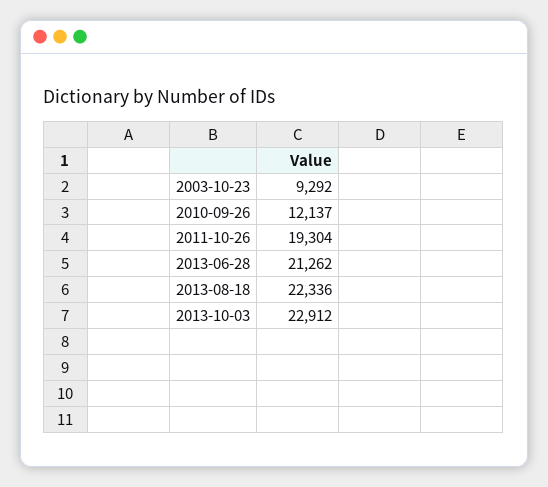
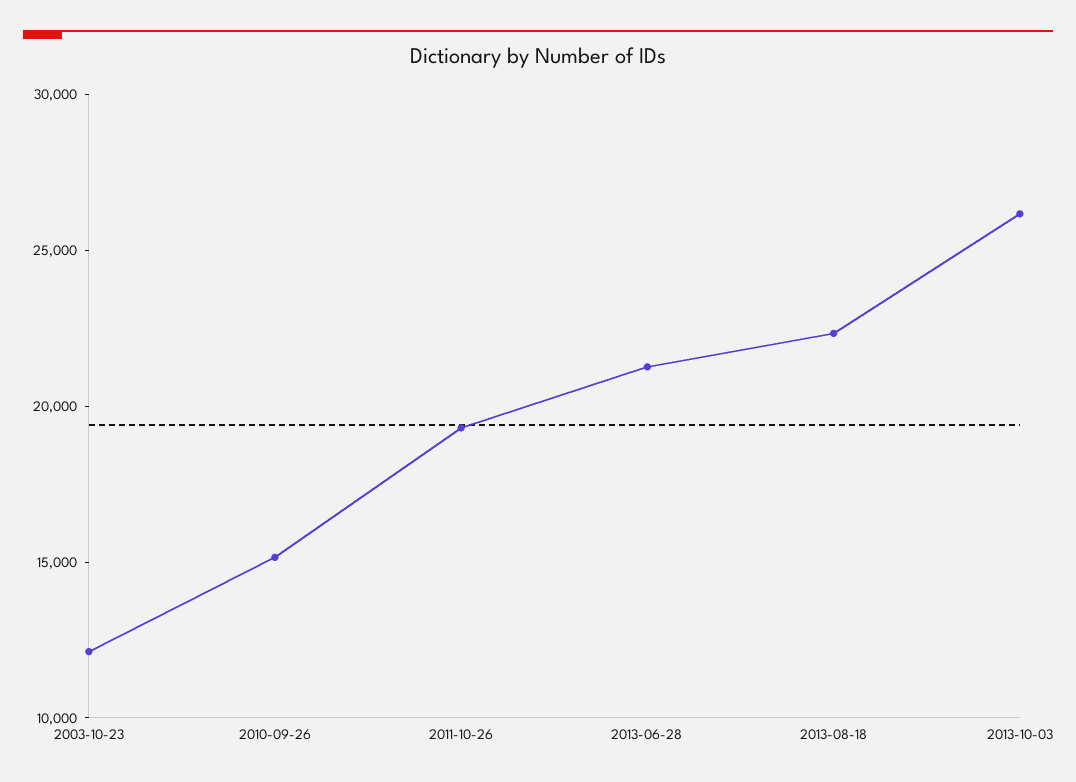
2003-10-23: 9292 -> 12000
2010-09-26: 12137 -> 15000
2013-10-03: 22912 -> 26000

